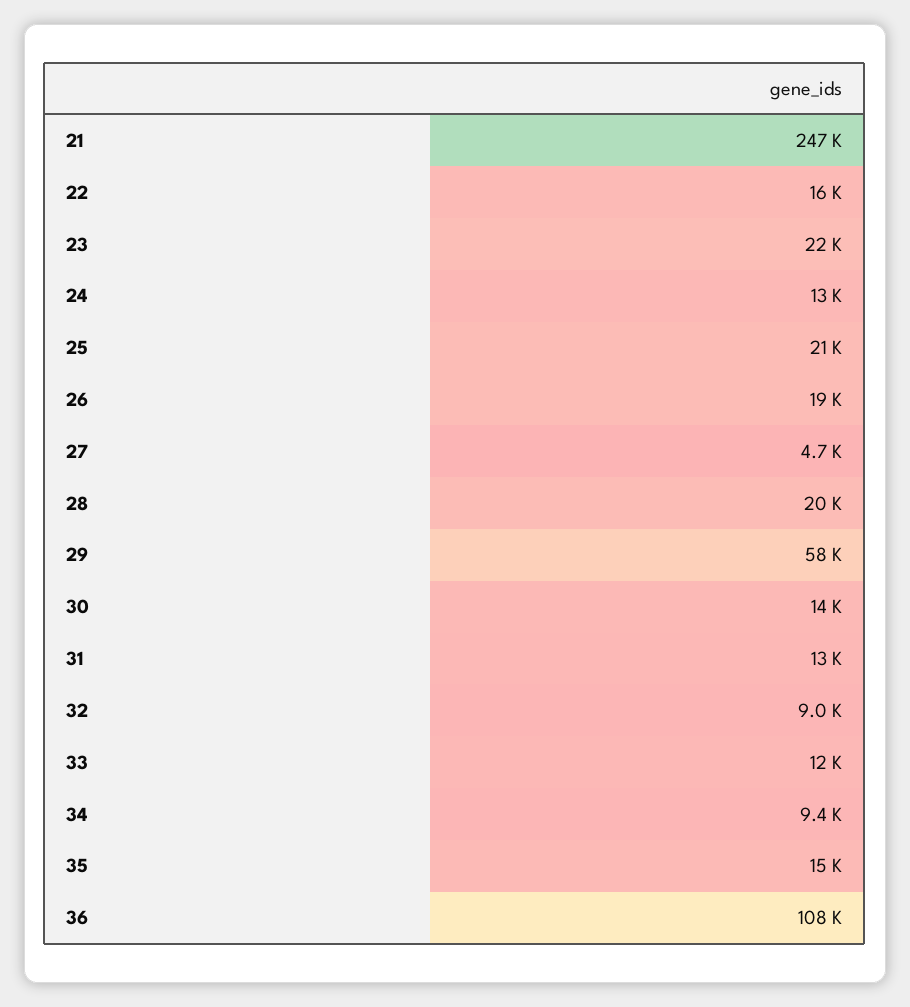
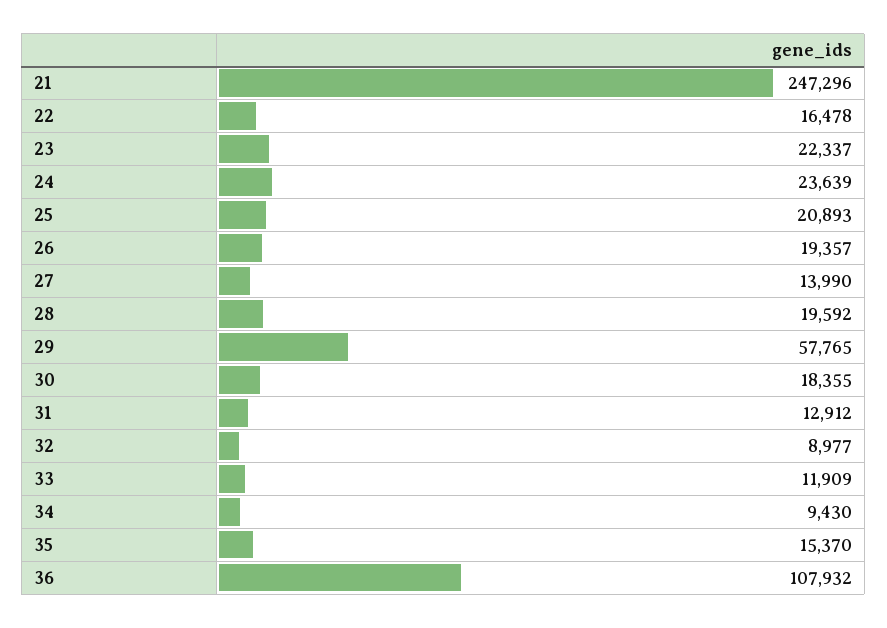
24: 13000 -> 23639
27: 4700 -> 13990
30: 14000 -> 18355

